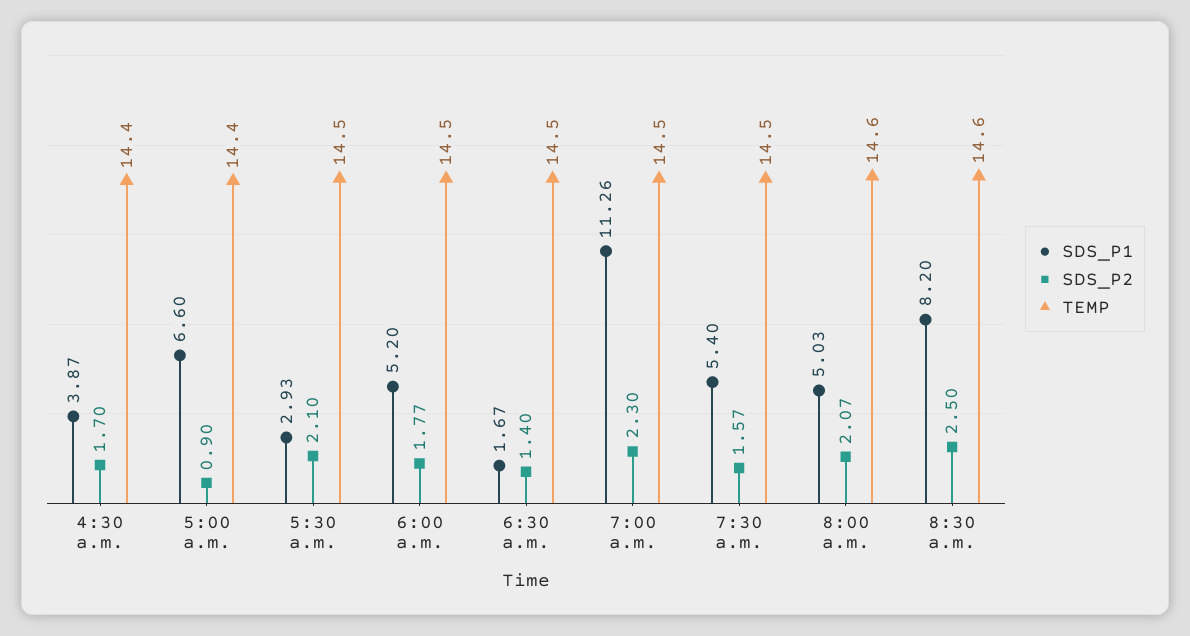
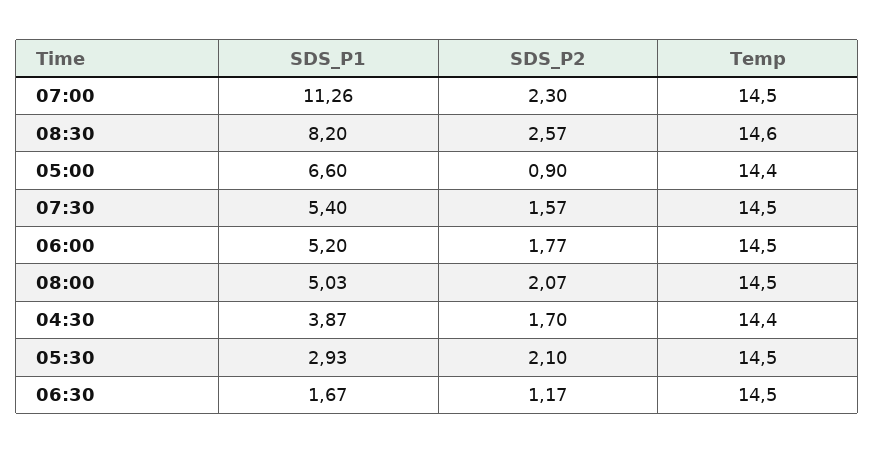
SDS_P2, 6:30 a.m.: 1.4 -> 1.17
TEMP, 8:00 a.m.: 14.6 -> 14.5
SDS_P2, 8:30 a.m.: 2.5 -> 2.57

